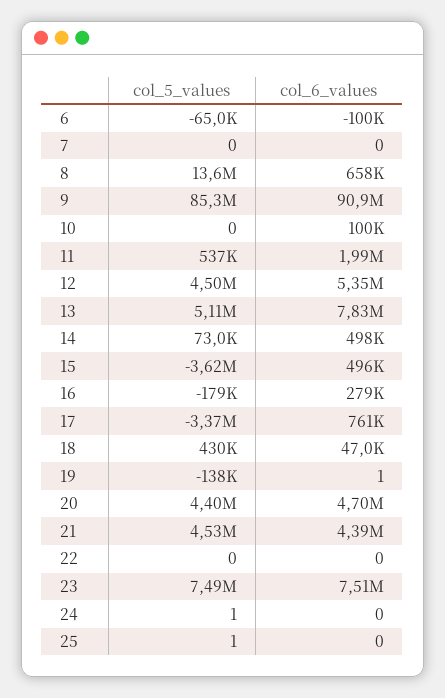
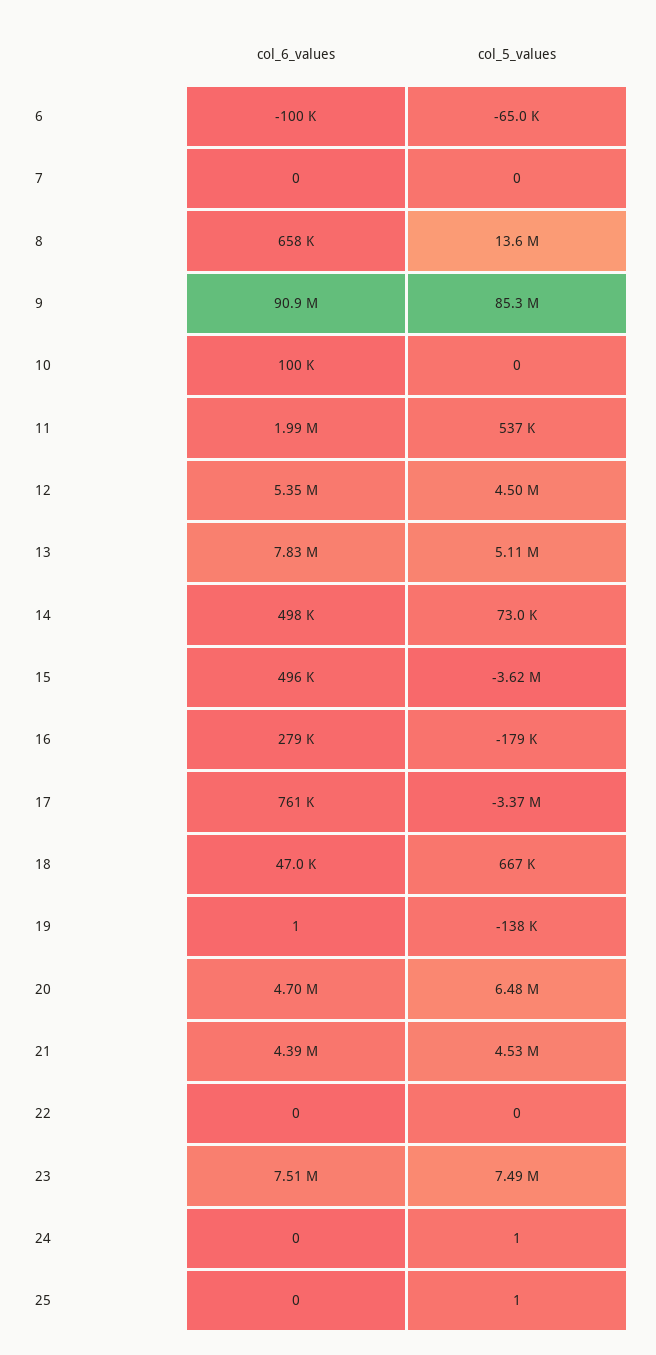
col_5_values, 18: 430000 -> 667000
col_5_values, 20: 4400000 -> 6480000

